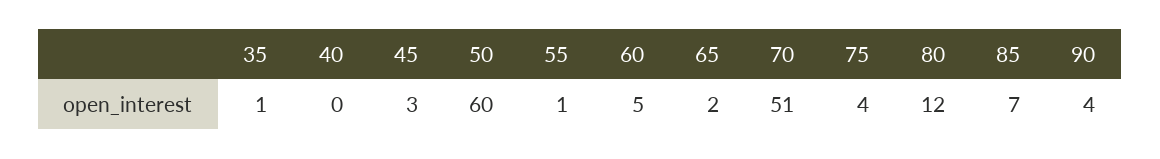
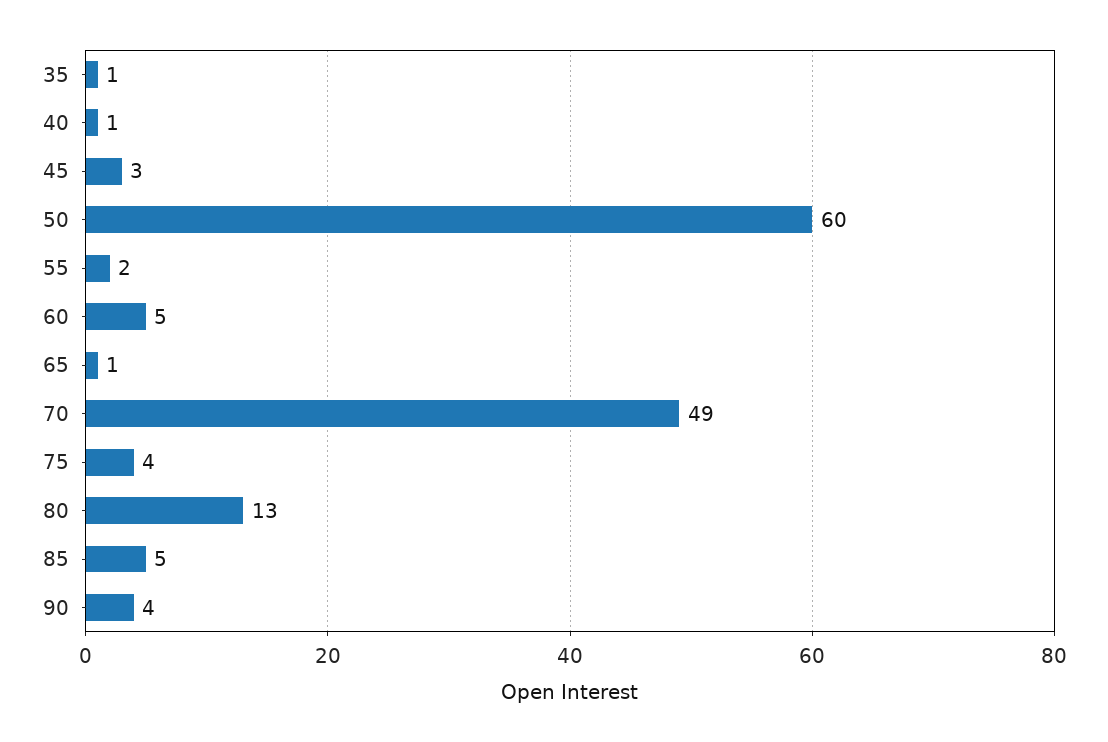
40: 0 -> 1
55: 1 -> 2
65: 2 -> 1
70: 51 -> 49
80: 12 -> 13
85: 7 -> 5

